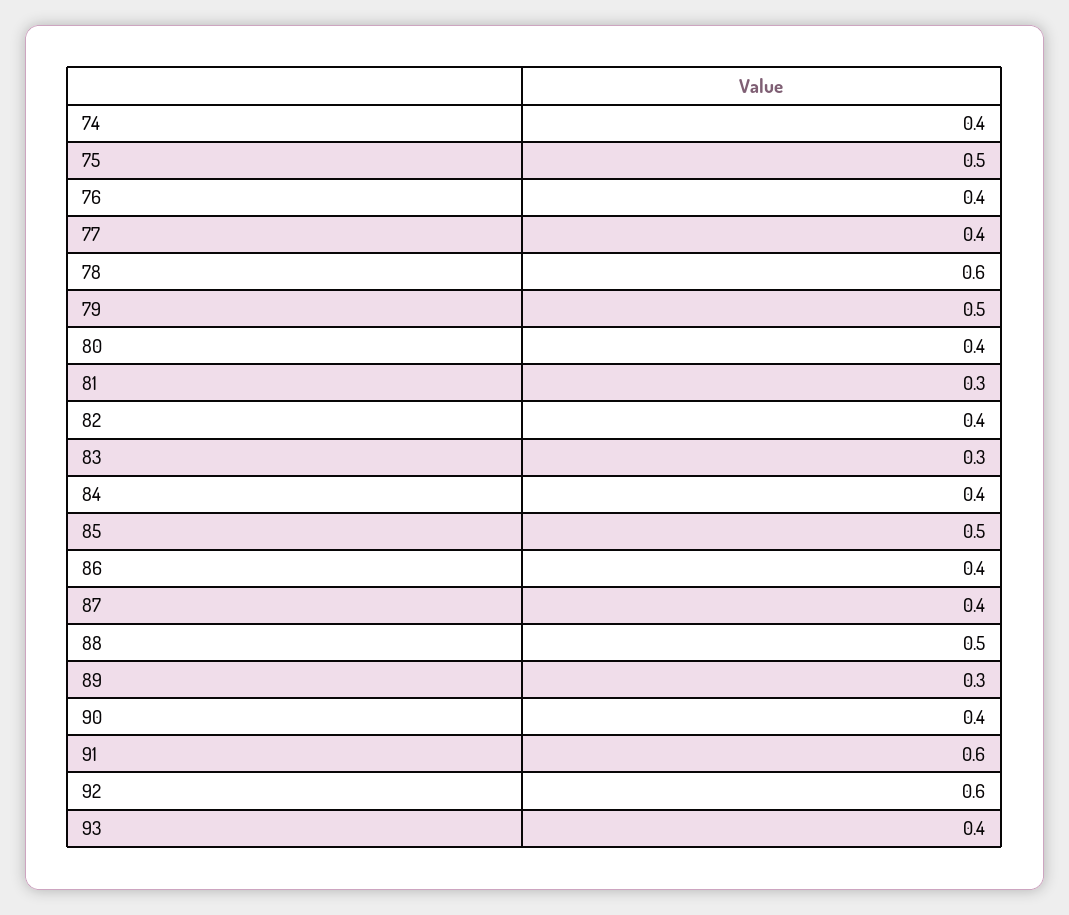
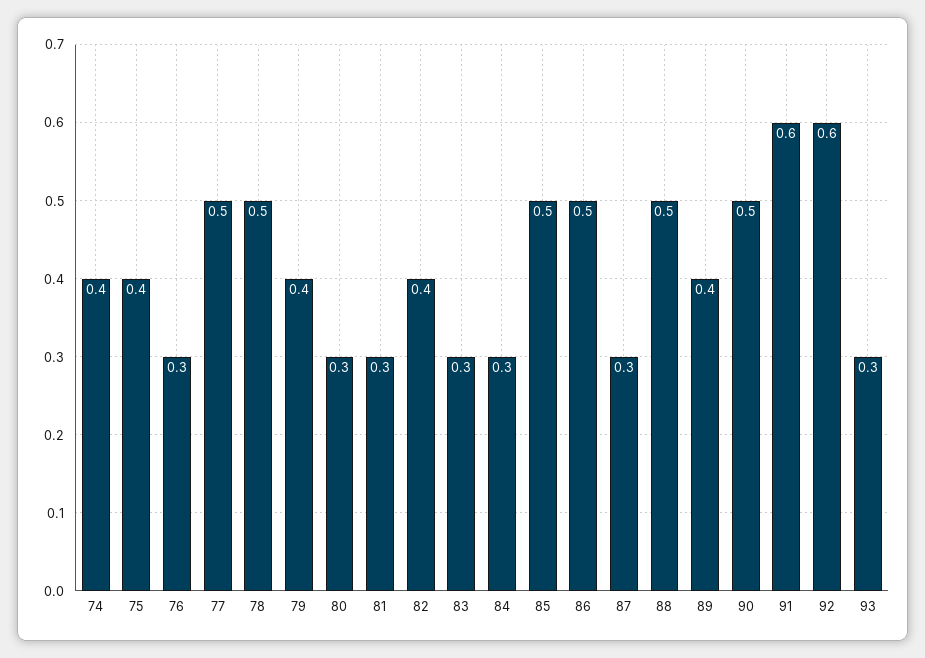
75: 0.5 -> 0.4
76: 0.4 -> 0.3
77: 0.4 -> 0.5
78: 0.6 -> 0.5
79: 0.5 -> 0.4
80: 0.4 -> 0.3
84: 0.4 -> 0.3
86: 0.4 -> 0.5
87: 0.4 -> 0.3
89: 0.3 -> 0.4
90: 0.4 -> 0.5
93: 0.4 -> 0.3

